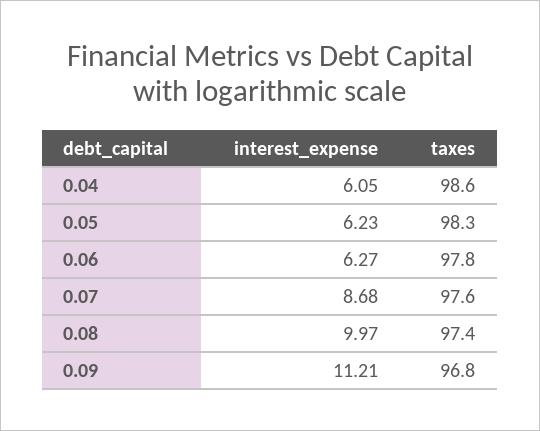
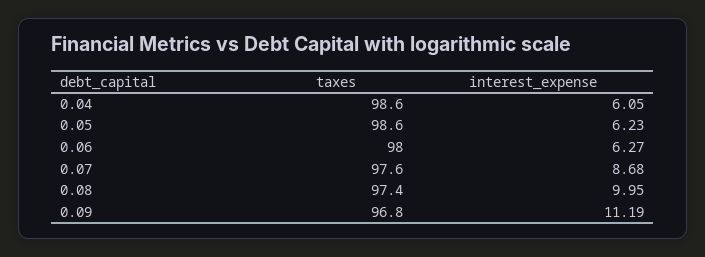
taxes, 0.05: 98.3 -> 98.6
taxes, 0.06: 97.8 -> 98
interest_expense, 0.08: 9.97 -> 9.95
interest_expense, 0.09: 11.21 -> 11.19

